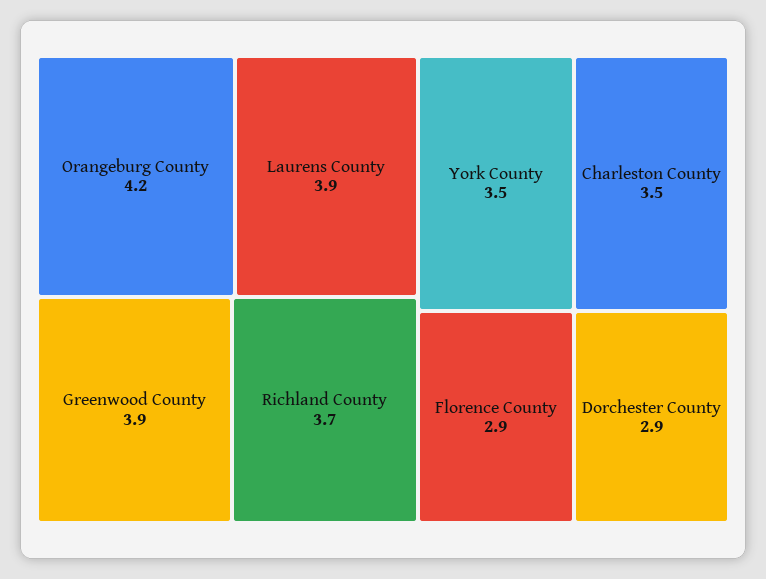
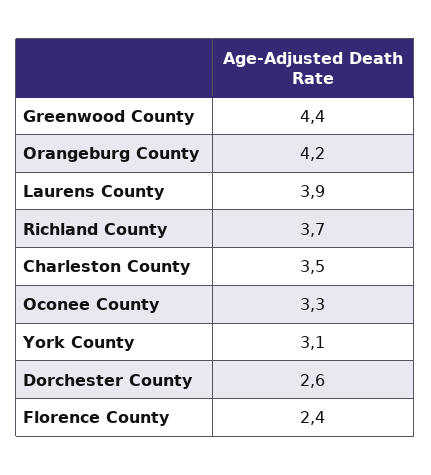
Greenwood County: 3.9 -> 4.4
York County: 3.5 -> 3.1
Florence County: 2.9 -> 2.4
Dorchester County: 2.9 -> 2.6
Oconee County: none -> 3.3

